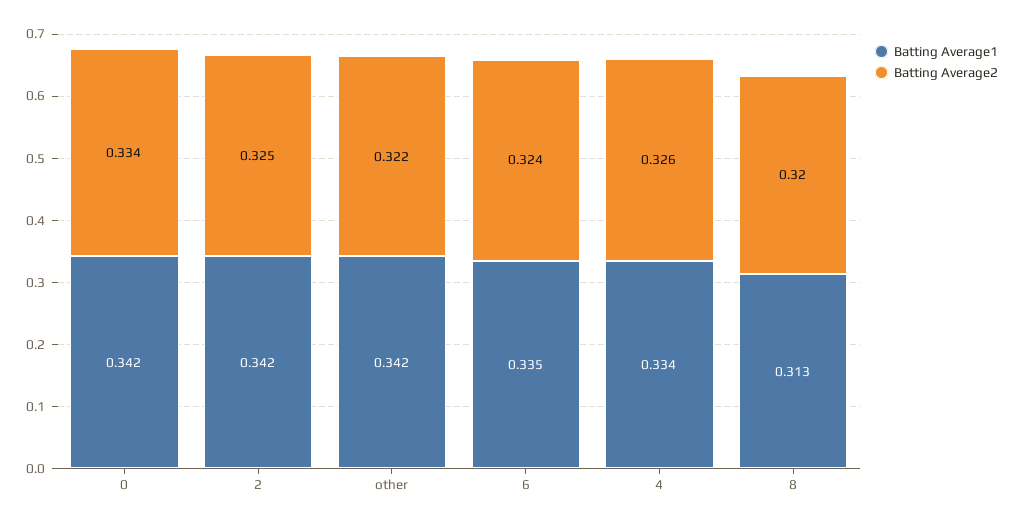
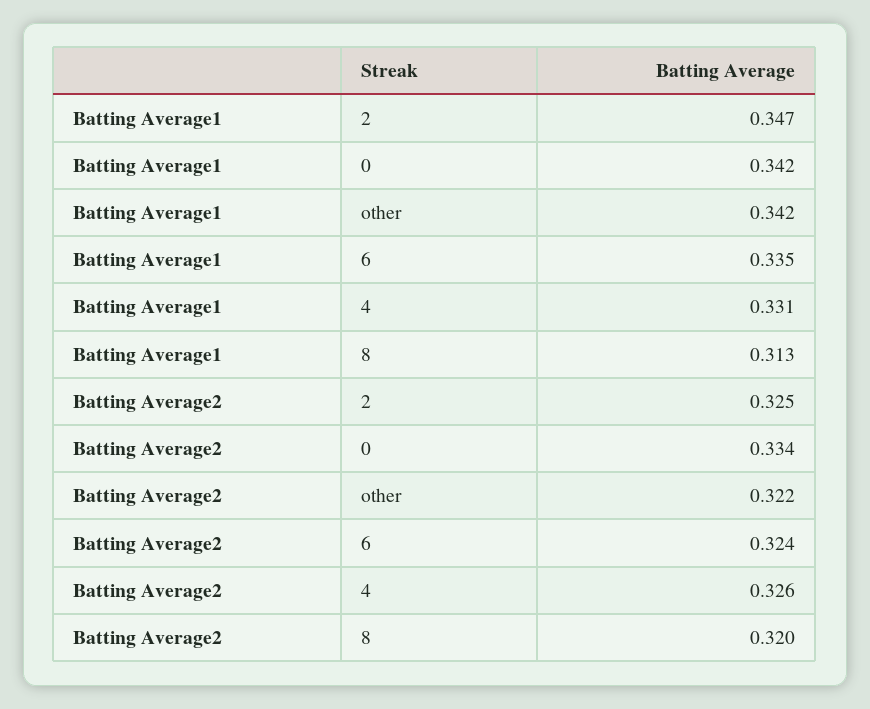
Batting Average1, 2: 0.342 -> 0.347
Batting Average1, 4: 0.334 -> 0.331

